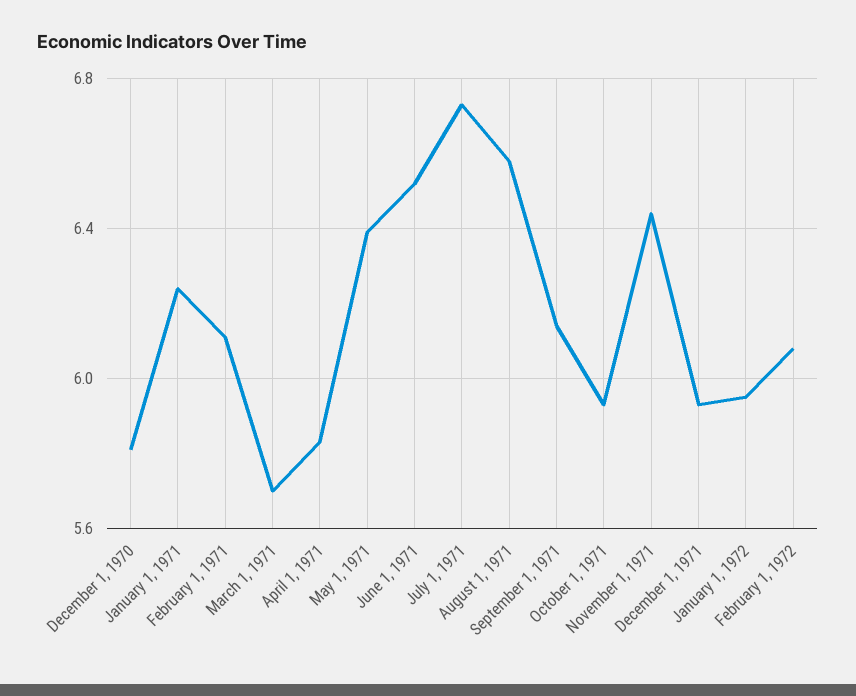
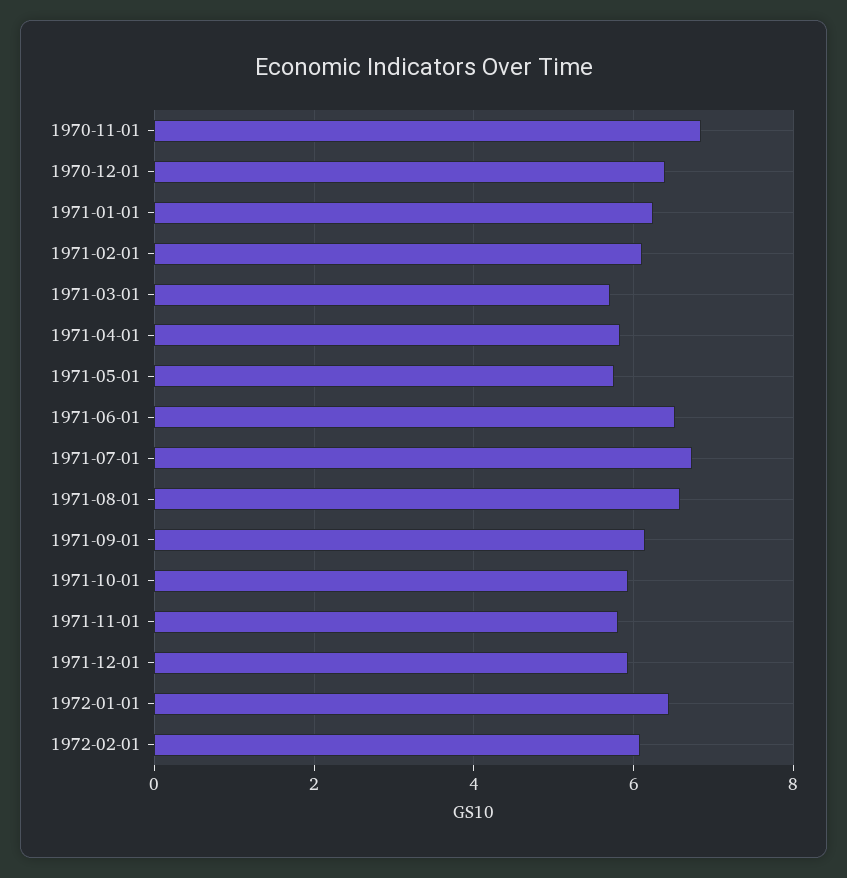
December 1, 1970: 5.8 -> 6.4
May 1, 1971: 6.4 -> 5.8
November 1, 1971: 6.45 -> 5.8
January 1, 1972: 5.95 -> 6.4
1970-11-01: none -> 6.8

